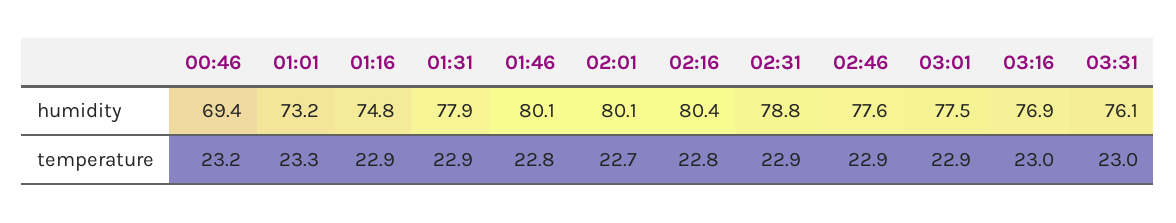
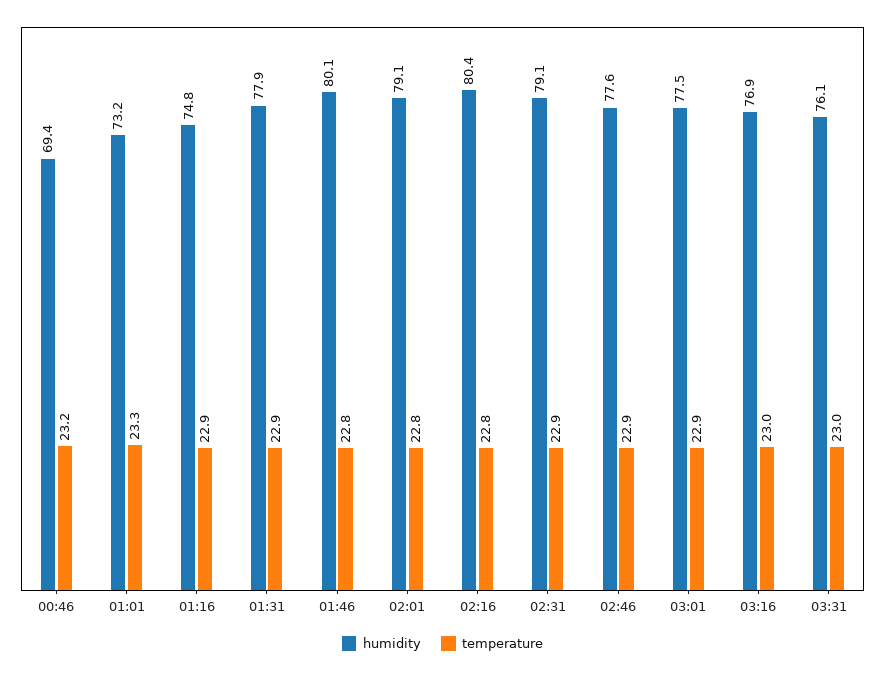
humidity, 02:01: 80.1 -> 79.1
humidity, 02:31: 78.8 -> 79.1
temperature, 02:01: 22.7 -> 22.8

